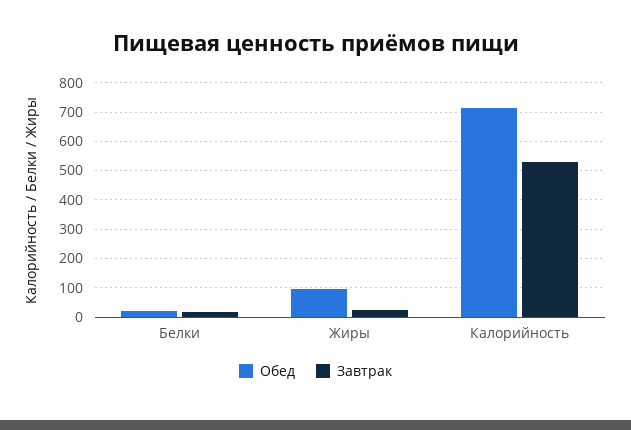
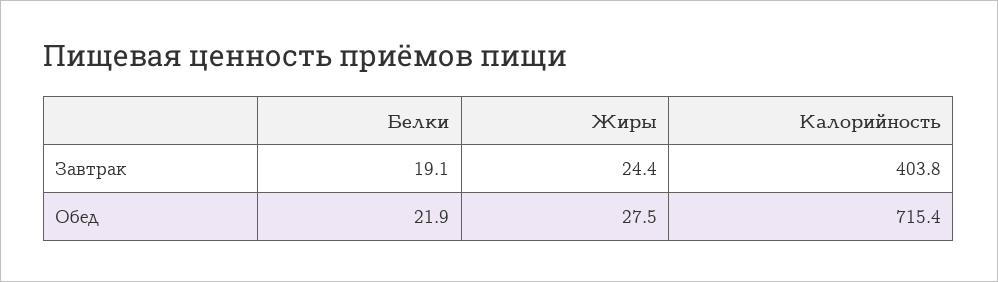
Обед, Жиры: 100 -> 27.5
Завтрак, Калорийность: 525 -> 403.8

